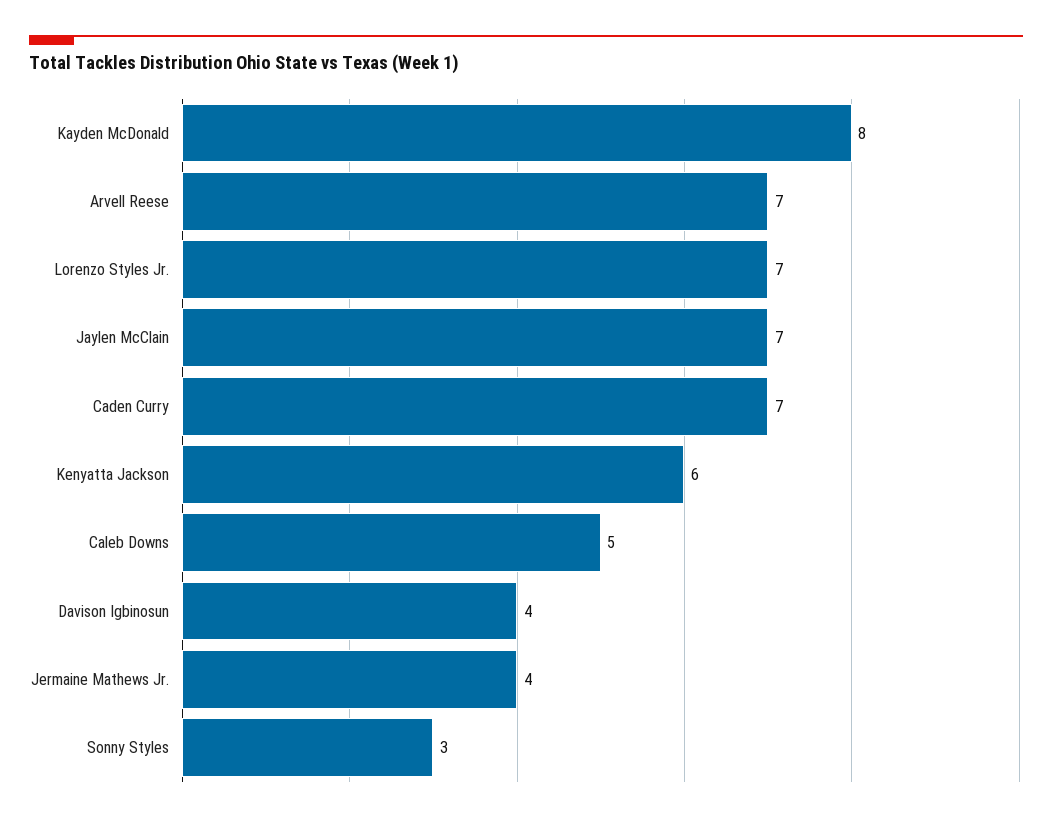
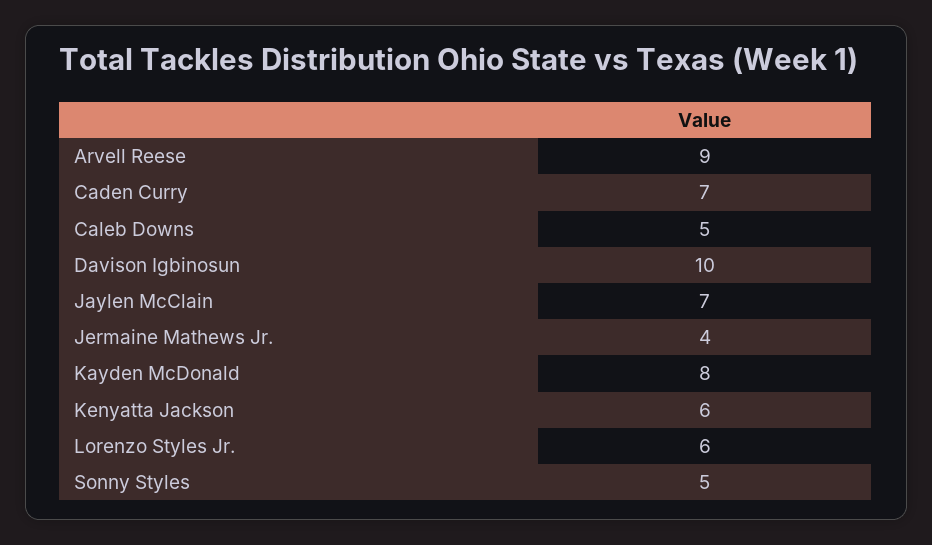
Arvell Reese: 7 -> 9
Lorenzo Styles Jr.: 7 -> 6
Davison Igbinosun: 4 -> 10
Sonny Styles: 3 -> 5

